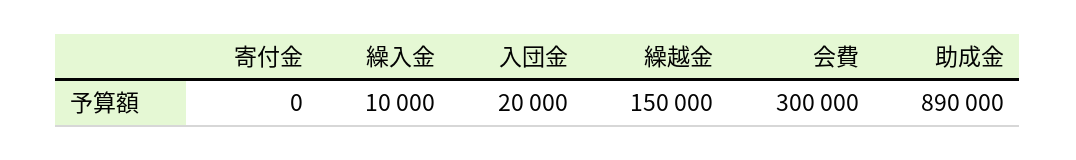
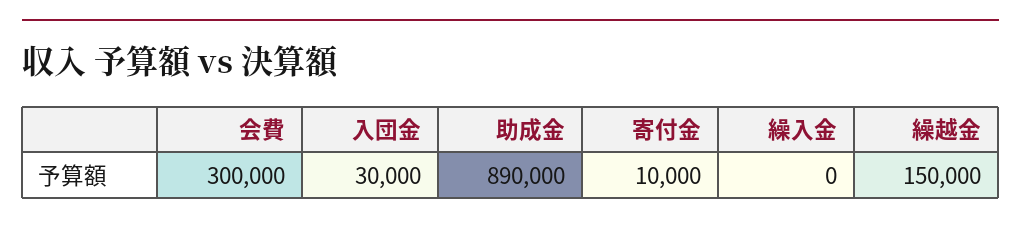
寄付金: 0 -> 10000
繰入金: 10000 -> 0
入団金: 20000 -> 30000

